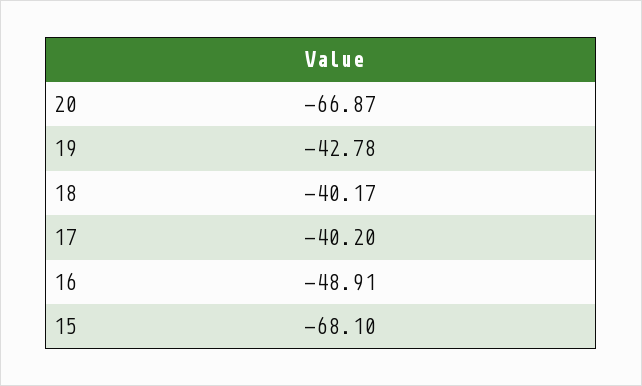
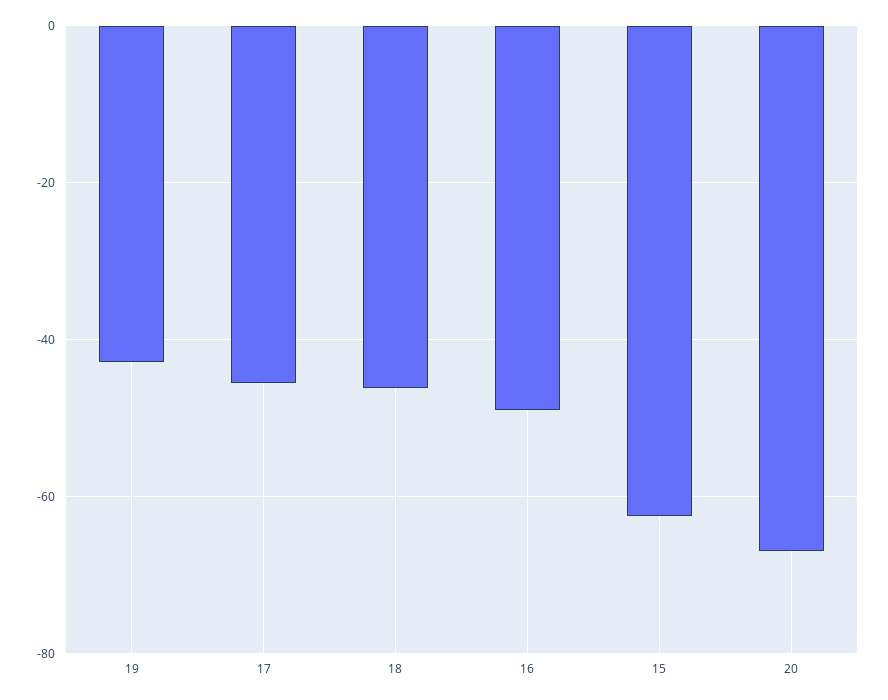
18: -40.17 -> -46
17: -40.2 -> -46
15: -68.1 -> -62

